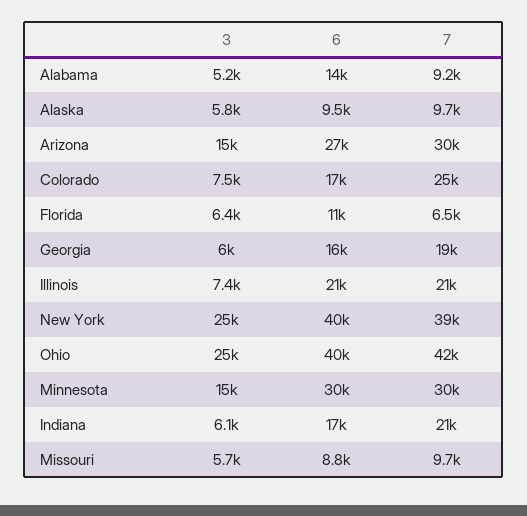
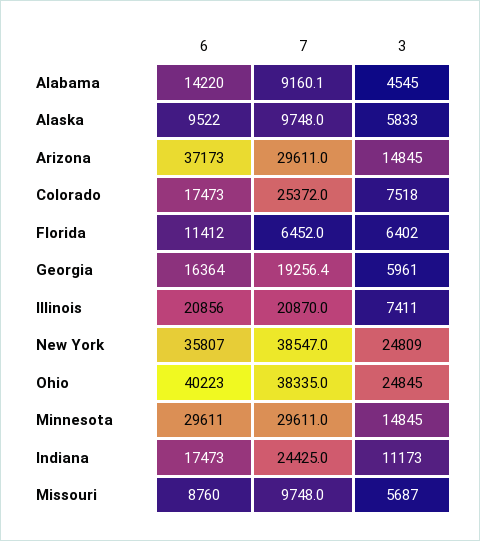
3, Alabama: 5200 -> 4545
6, Arizona: 27000 -> 37173
6, New York: 40000 -> 35807
7, Ohio: 42000 -> 38335
3, Indiana: 6100 -> 11173
7, Indiana: 21000 -> 24425

